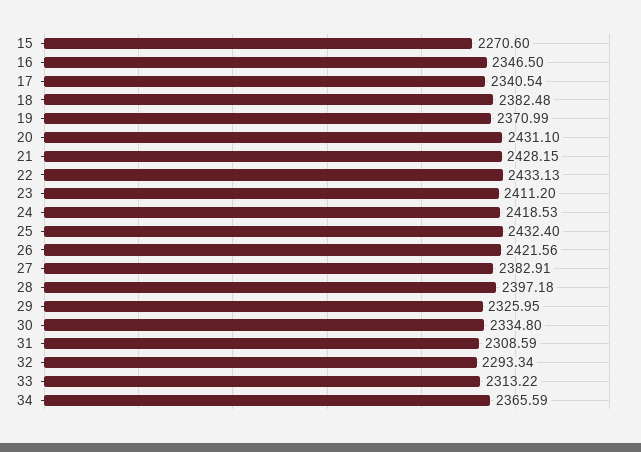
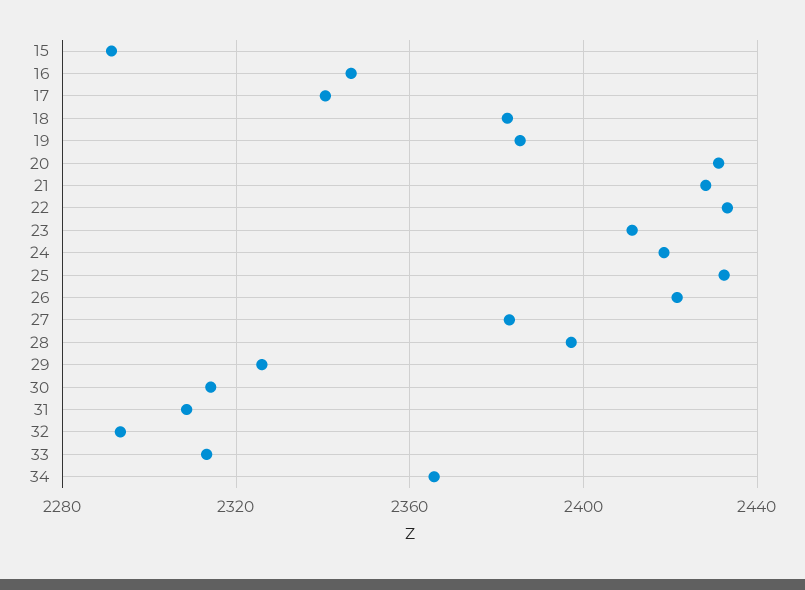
15: 2270.6 -> 2290
19: 2370.99 -> 2385
30: 2334.8 -> 2315

